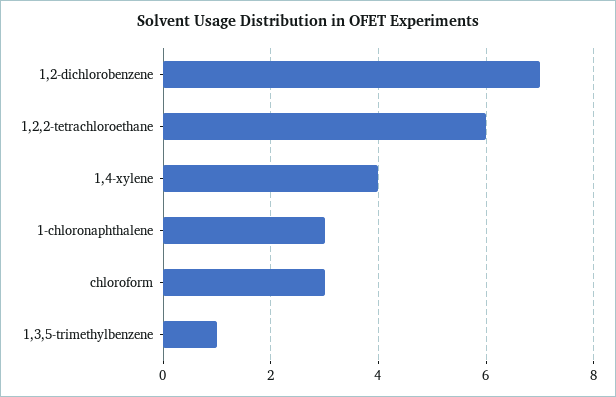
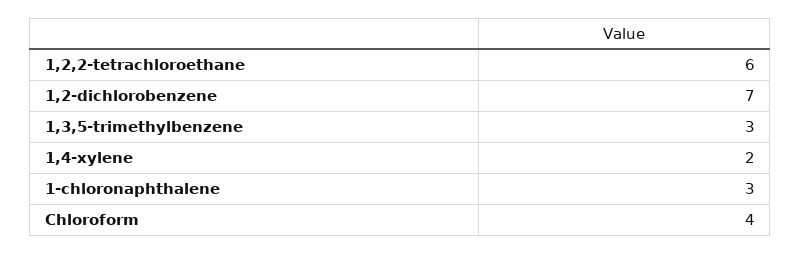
1,4-xylene: 4 -> 2
chloroform: 3 -> 4
1,3,5-trimethylbenzene: 1 -> 3

